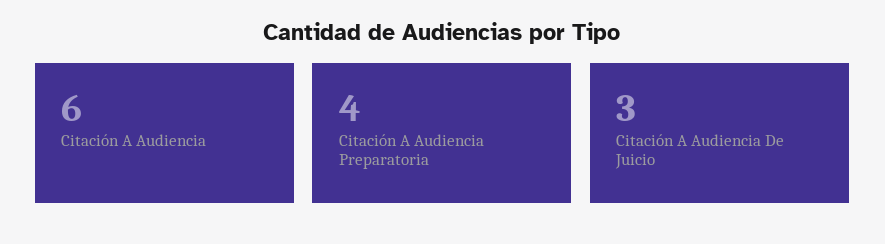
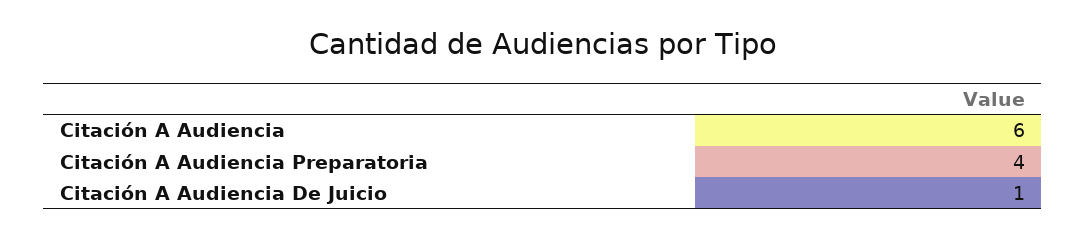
Citación A Audiencia De Juicio: 3 -> 1

